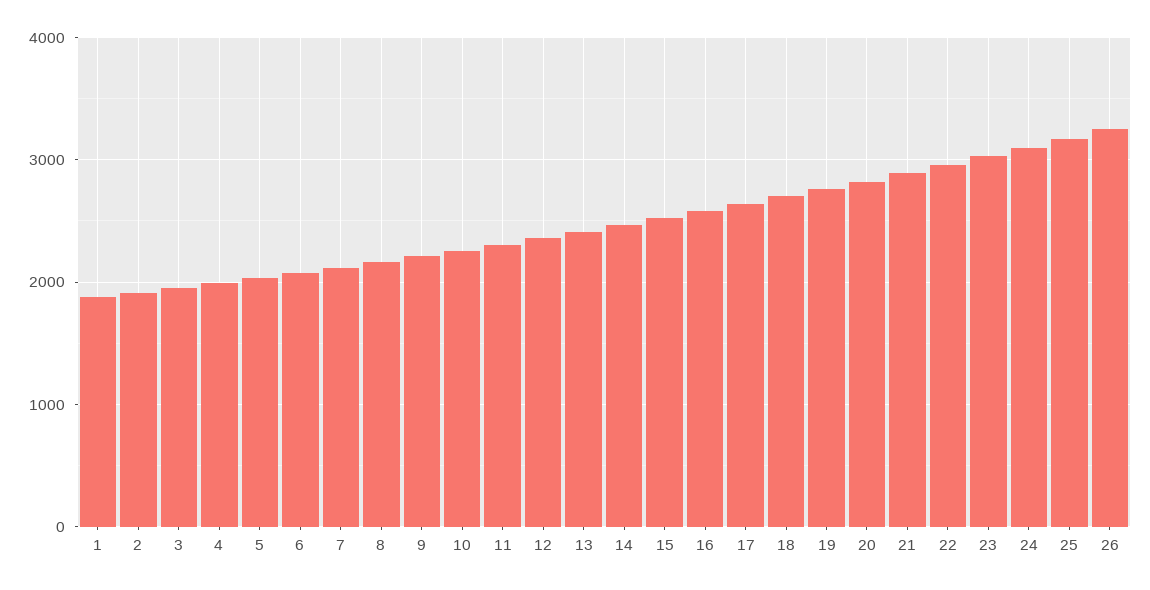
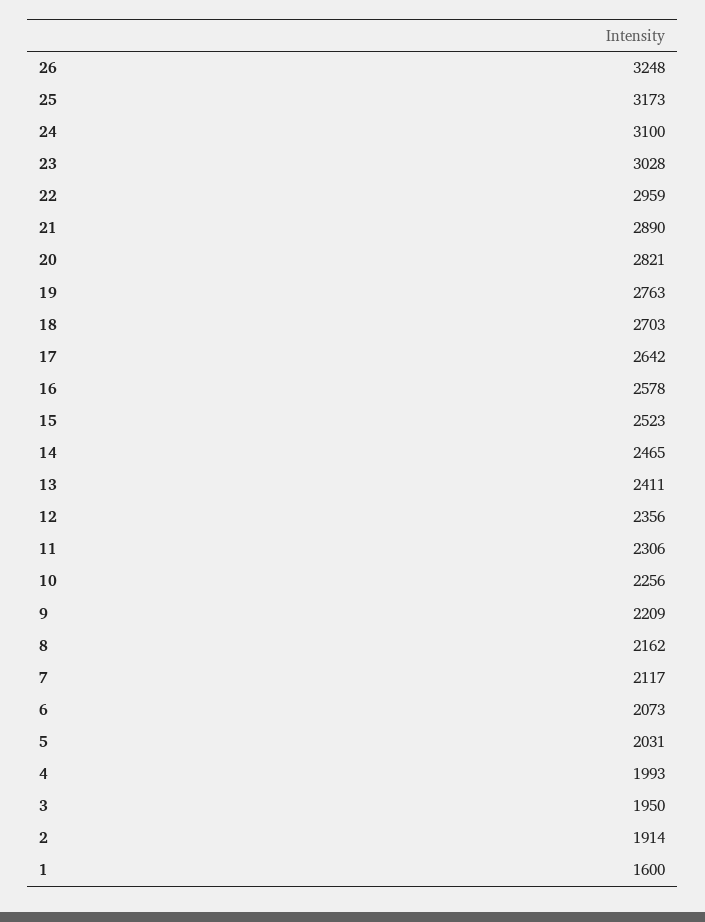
1: 1900 -> 1600

